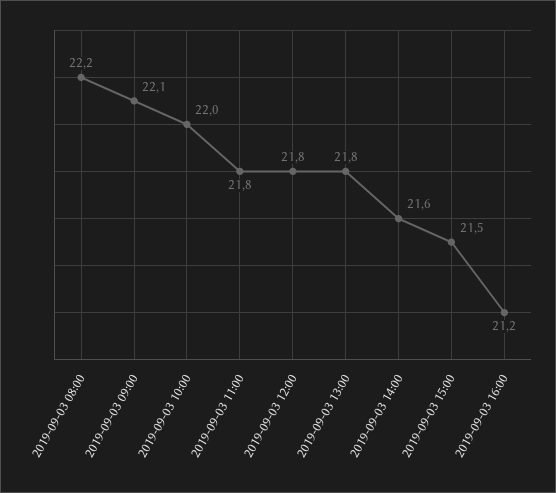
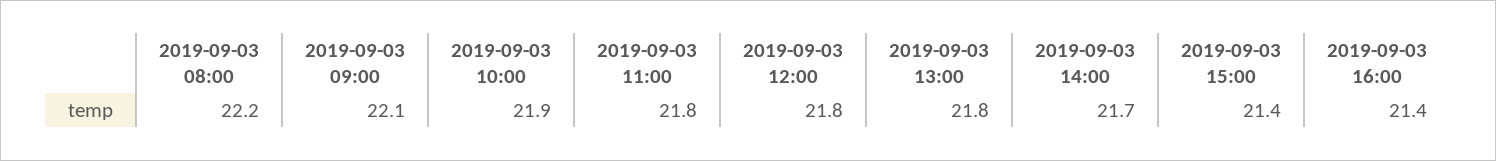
2019-09-03 10:00: 22 -> 21.9
2019-09-03 14:00: 21.6 -> 21.7
2019-09-03 15:00: 21.5 -> 21.4
2019-09-03 16:00: 21.2 -> 21.4

